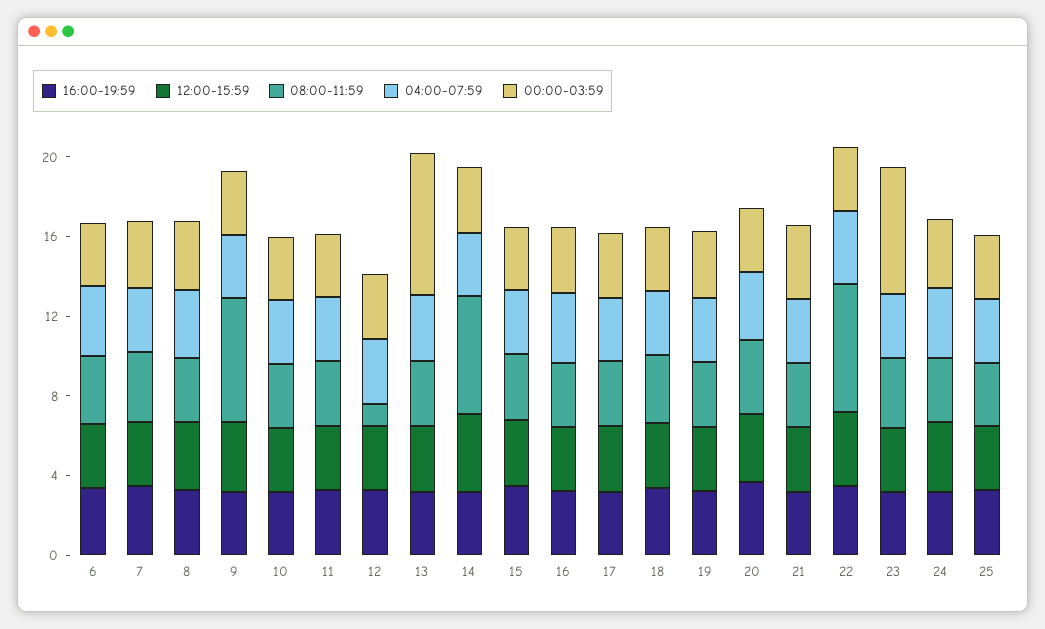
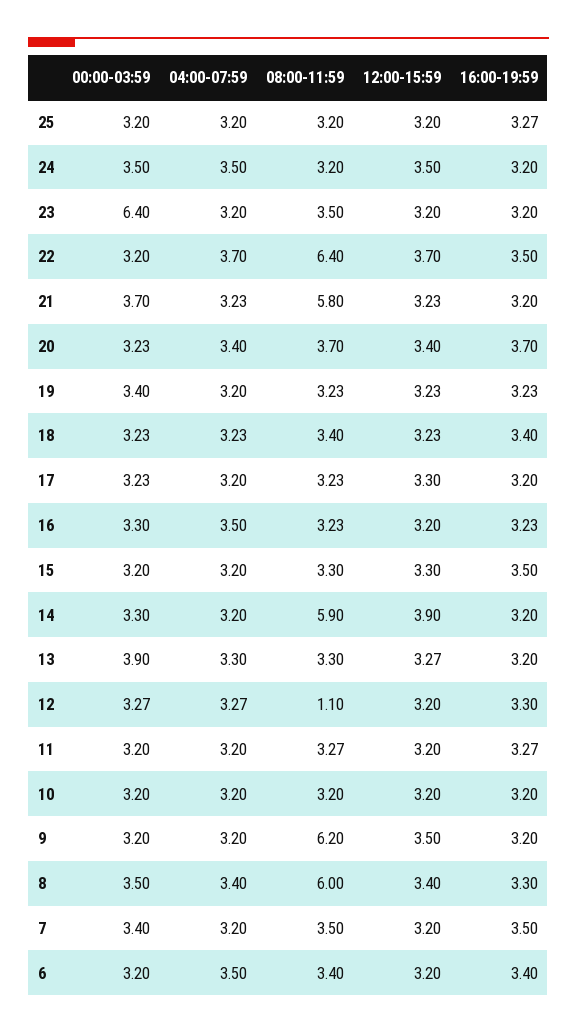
08:00-11:59, 8: 3 -> 6
00:00-03:59, 13: 7 -> 3.9
08:00-11:59, 21: 3 -> 5.8

